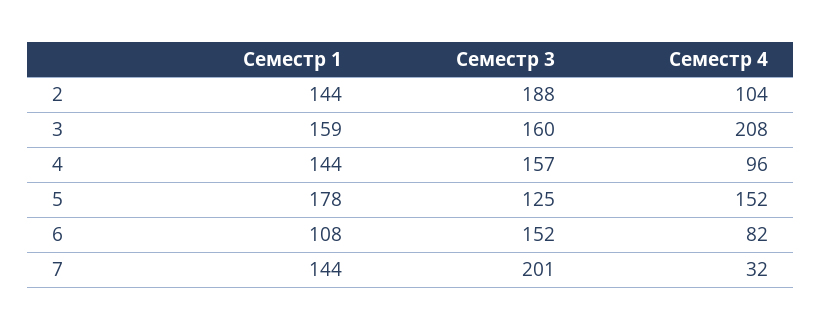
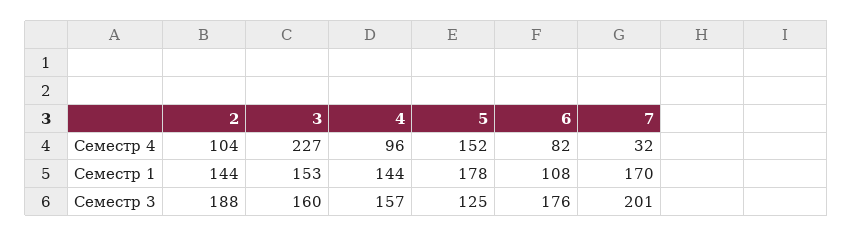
Семестр 1, 3: 159 -> 153
Семестр 4, 3: 208 -> 227
Семестр 3, 6: 152 -> 176
Семестр 1, 7: 144 -> 170

